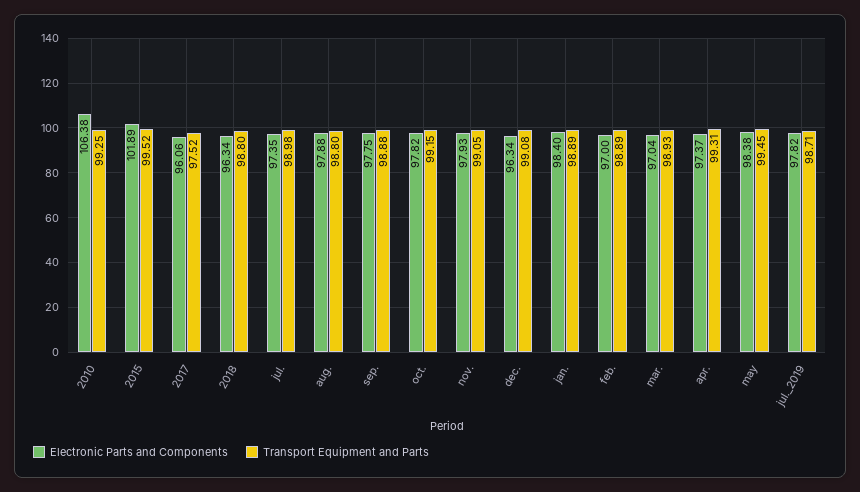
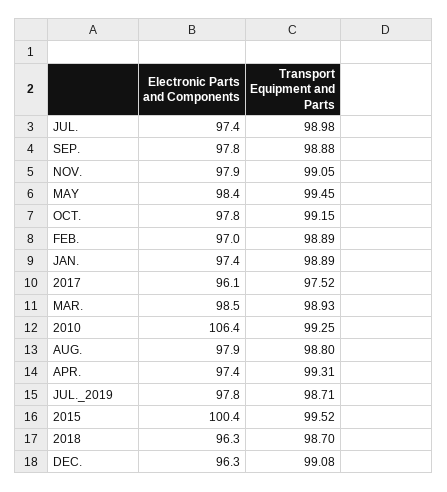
Electronic Parts and Components, 2015: 101.89 -> 100.4
Transport Equipment and Parts, 2018: 98.8 -> 98.7
Electronic Parts and Components, jan.: 98.4 -> 97.4
Electronic Parts and Components, mar.: 97.04 -> 98.5

